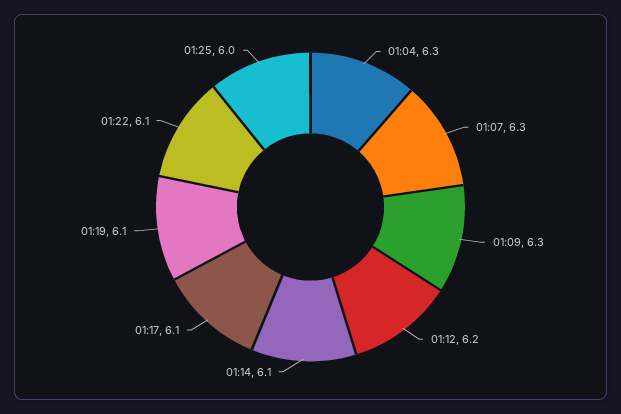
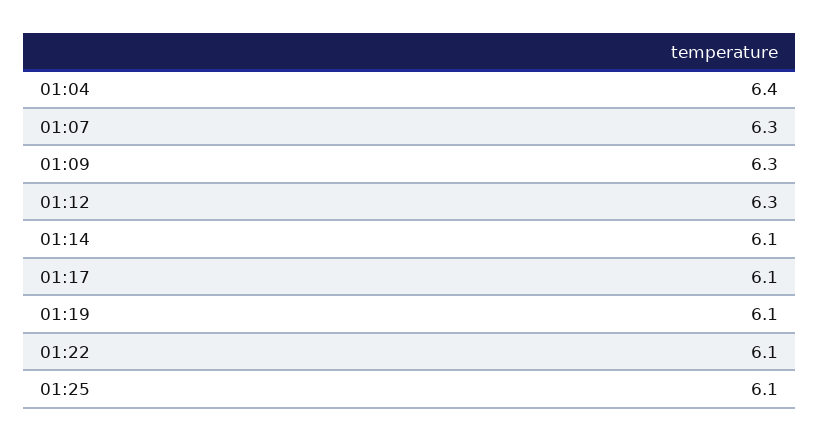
01:04: 6.3 -> 6.4
01:12: 6.2 -> 6.3
01:25: 6 -> 6.1

